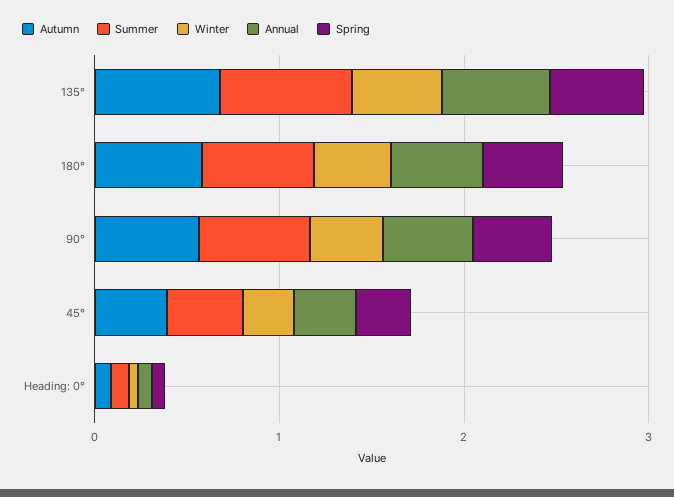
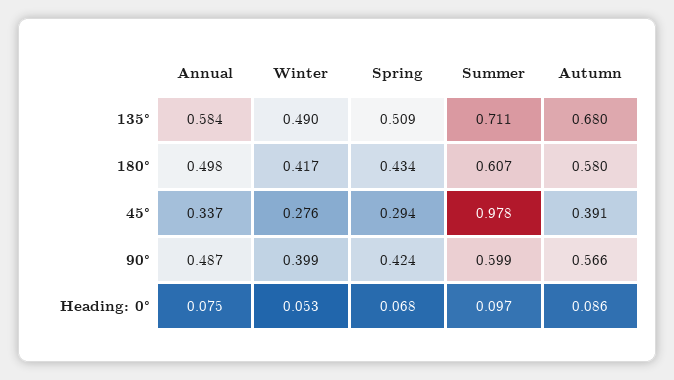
Summer, 45°: 0.4 -> 0.978

